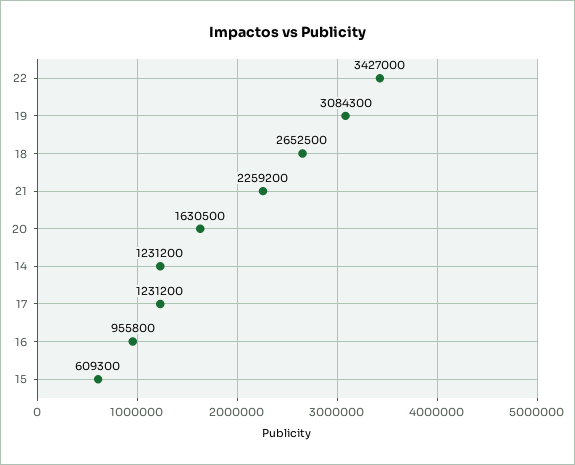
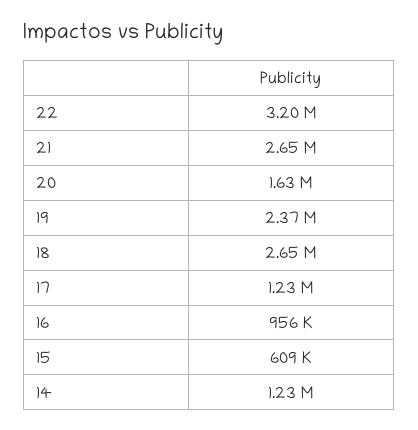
22: 3427000 -> 3200000
19: 3084300 -> 2370000
21: 2259200 -> 2650000

